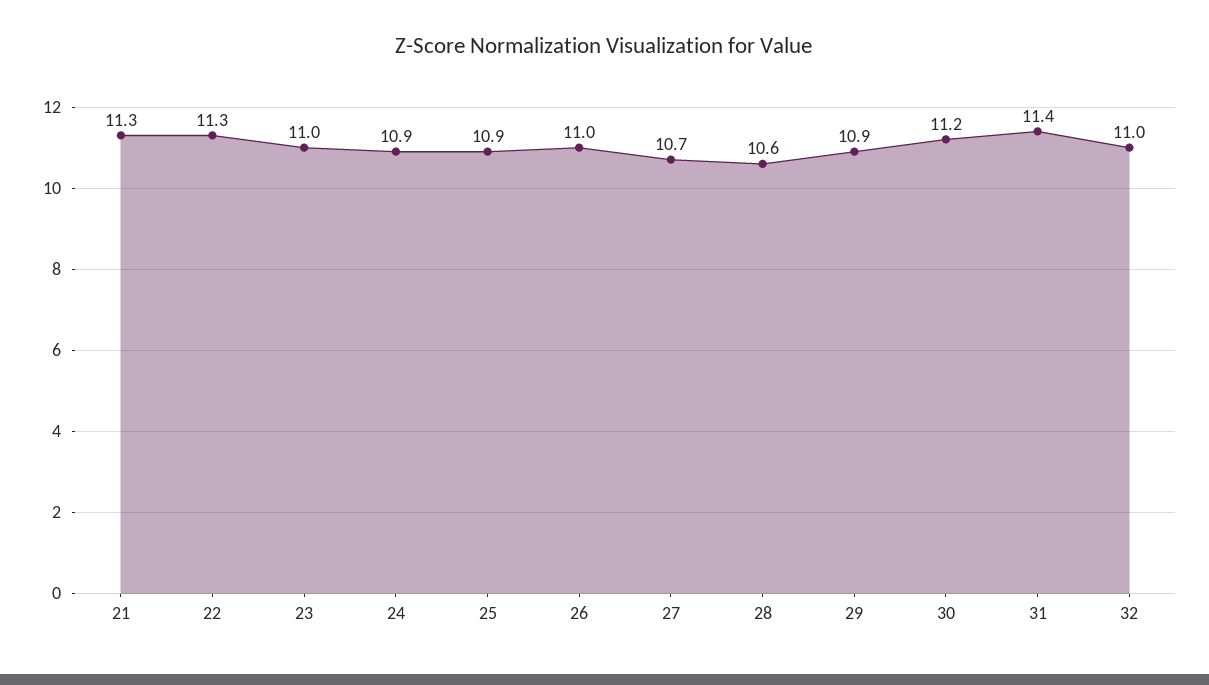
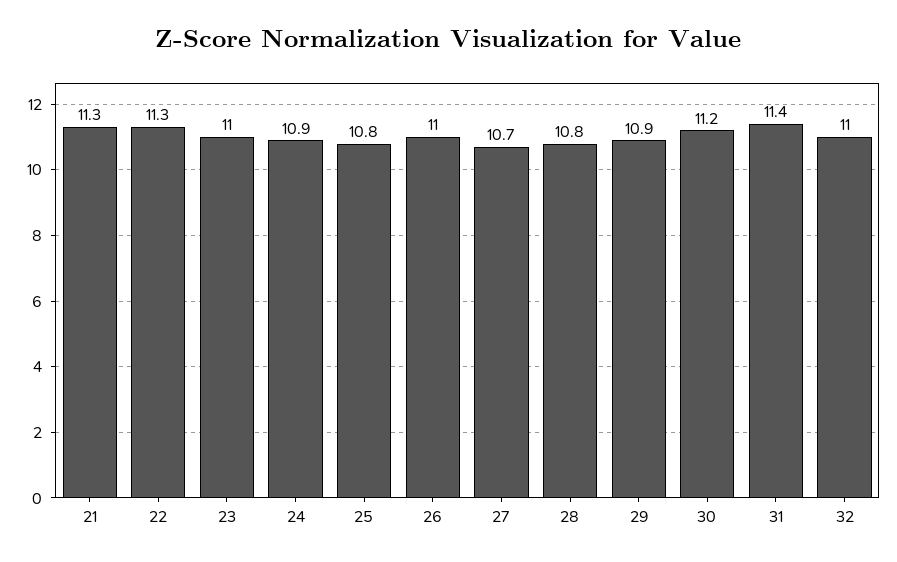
25: 10.9 -> 10.8
28: 10.6 -> 10.8

